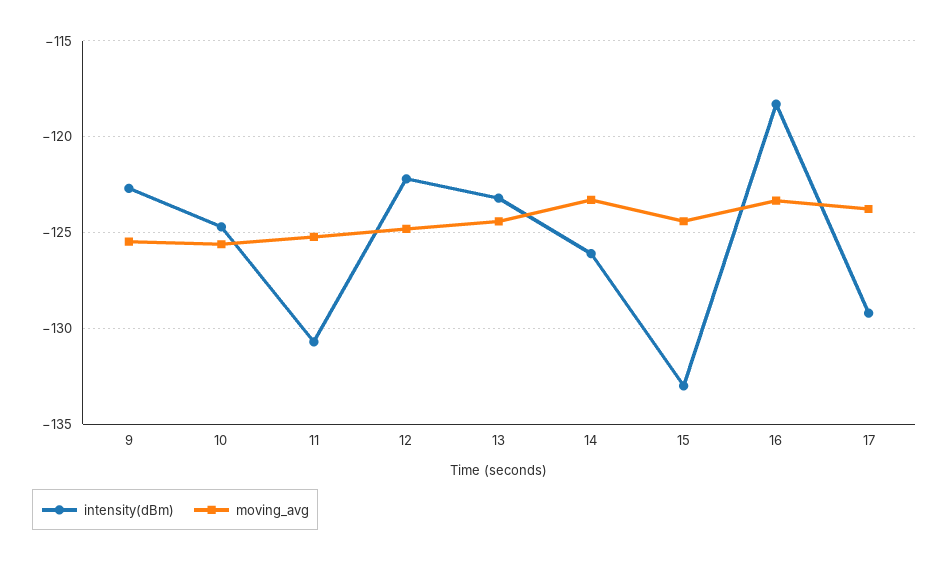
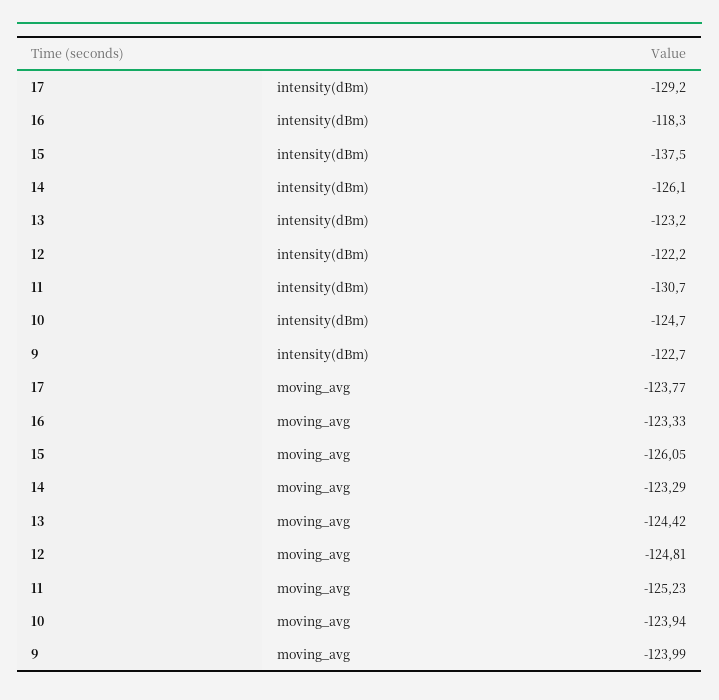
moving_avg, 9: -125.5 -> -123.99
moving_avg, 10: -125.5 -> -123.94
intensity(dBm), 15: -133 -> -137.5
moving_avg, 15: -124.5 -> -126.05

